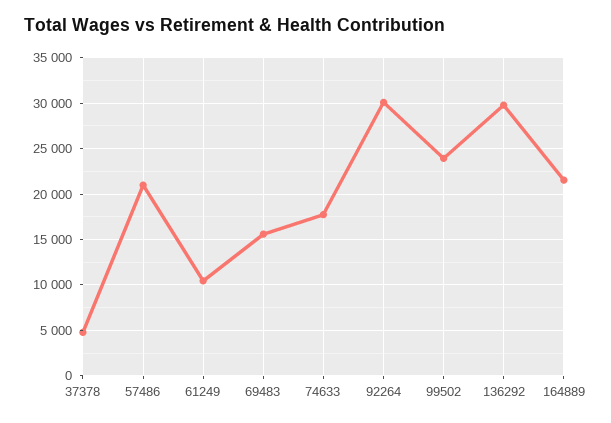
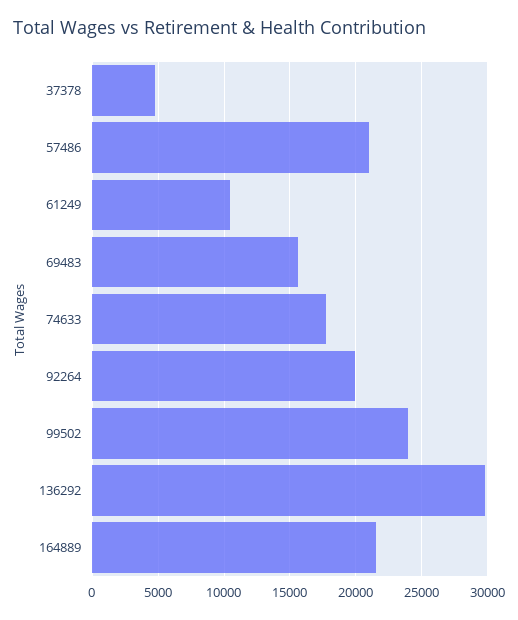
92264: 30000 -> 20000

